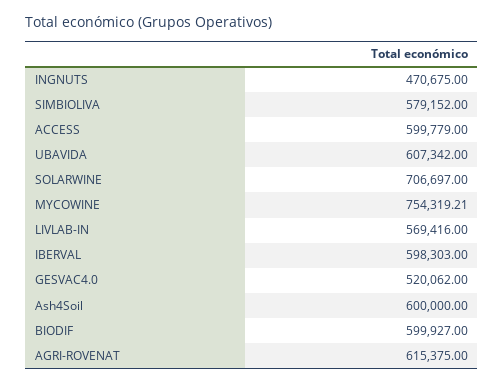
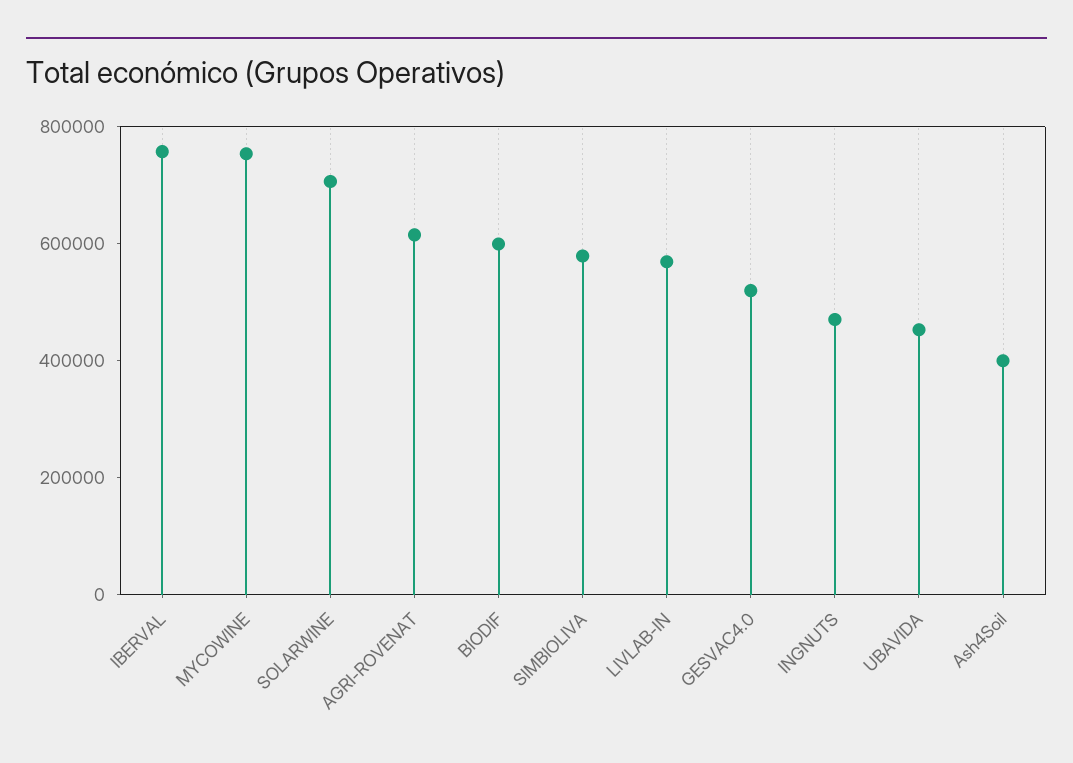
ACCESS: 599779 -> none
UBAVIDA: 607342 -> 450000
IBERVAL: 598303 -> 750000
Ash4Soil: 600000 -> 400000

